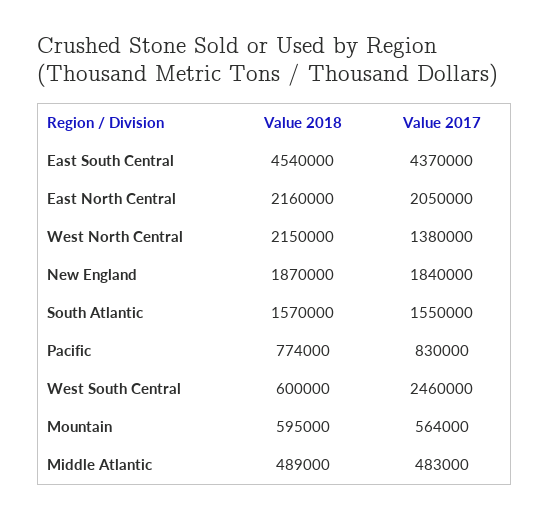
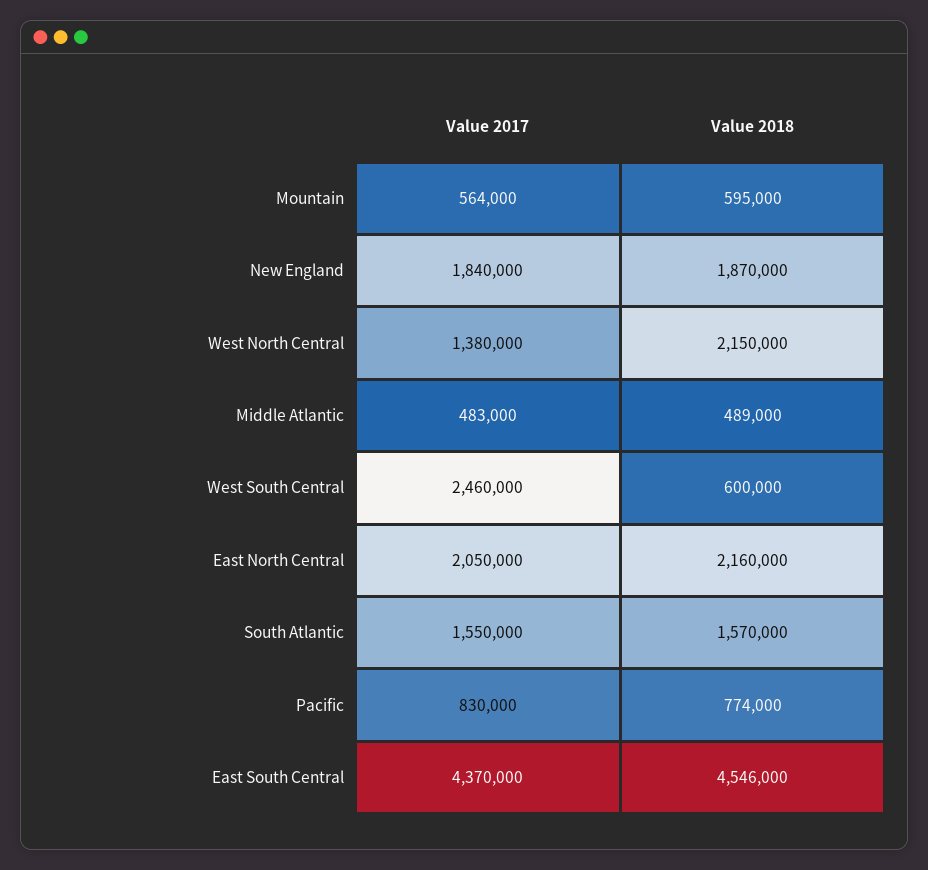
Value 2018, East South Central: 4540000 -> 4546000

